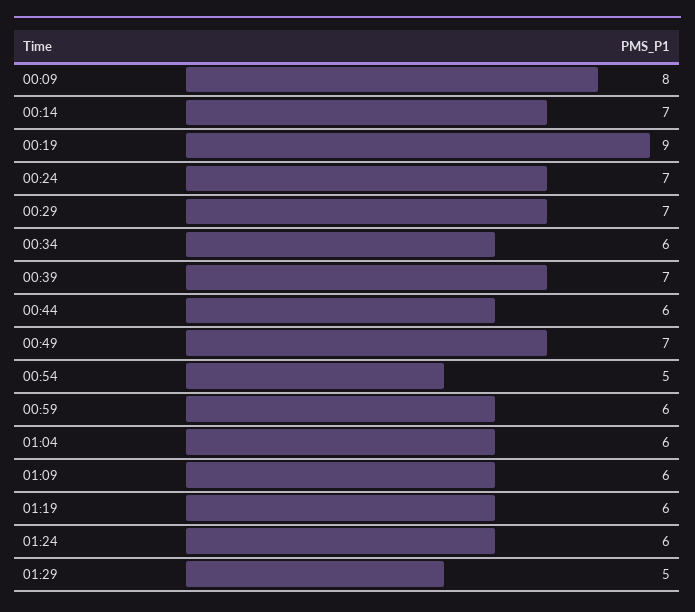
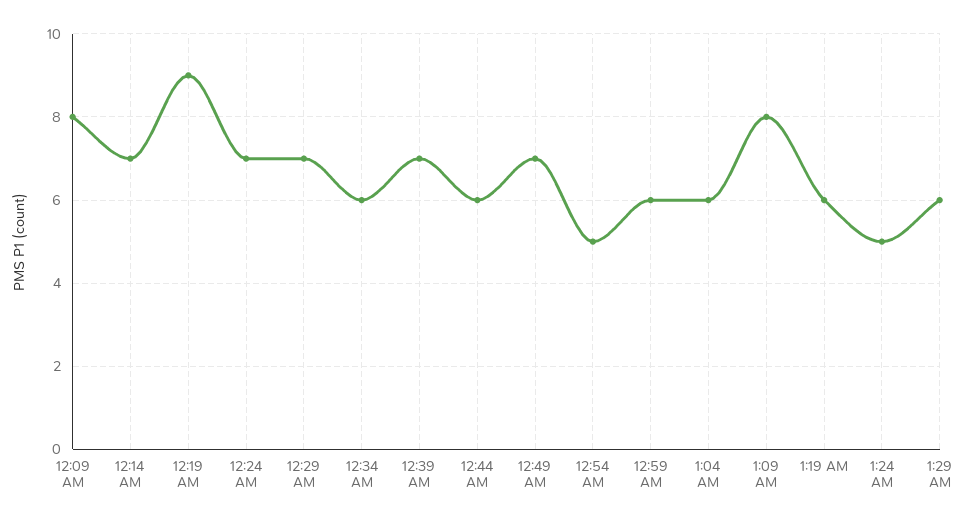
01:09: 6 -> 8
01:24: 6 -> 5
01:29: 5 -> 6

